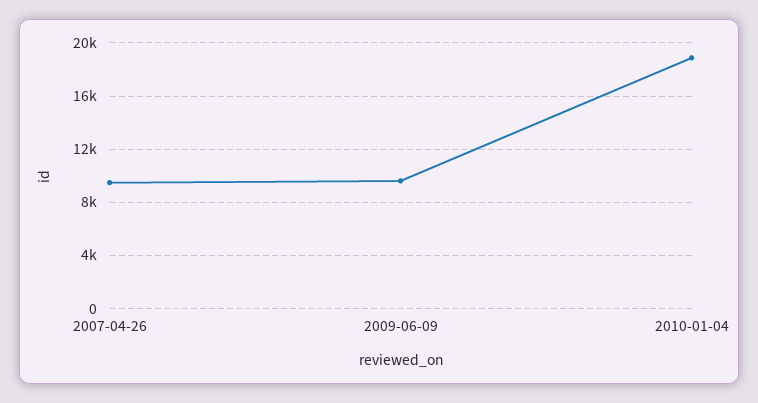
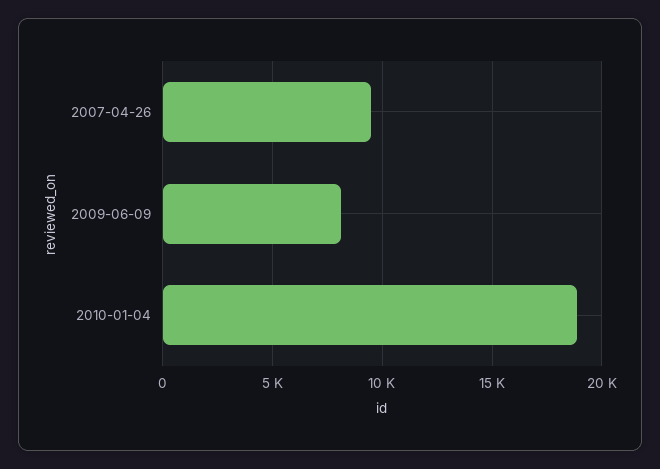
2009-06-09: 9500 -> 8000

